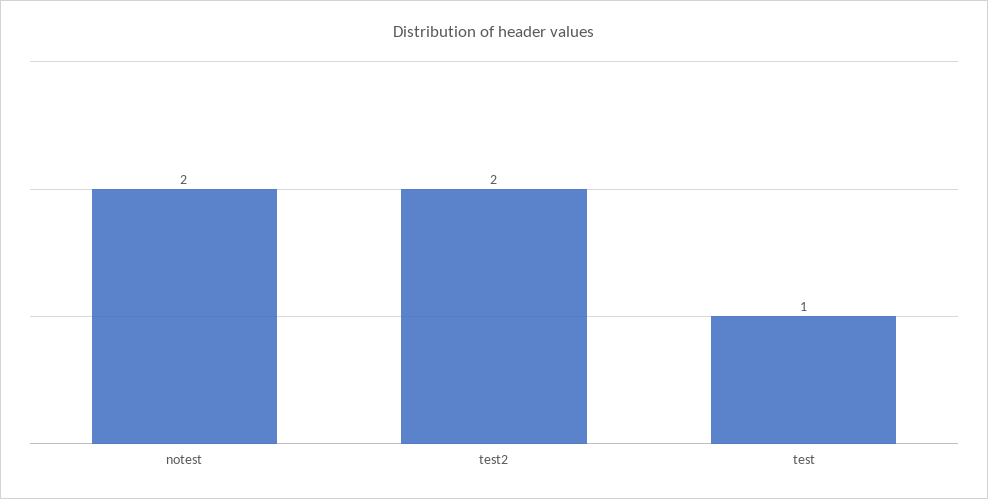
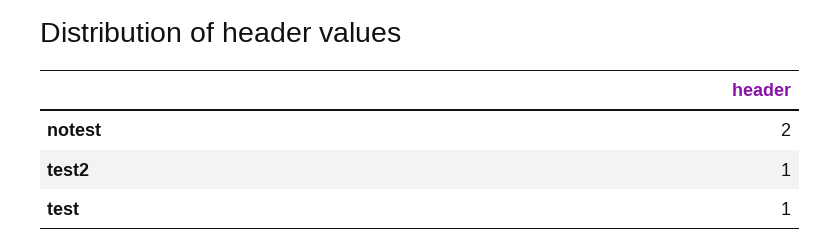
test2: 2 -> 1

